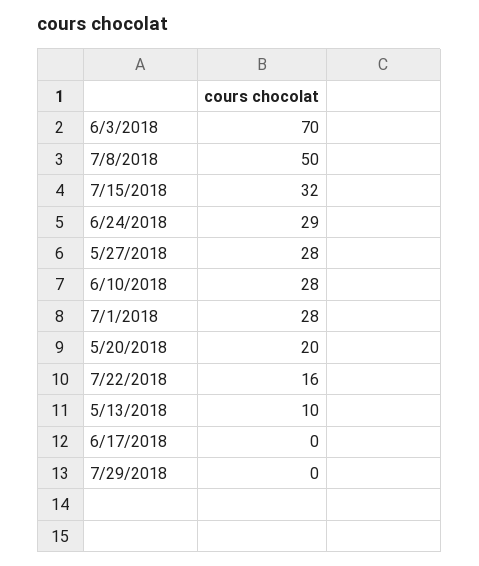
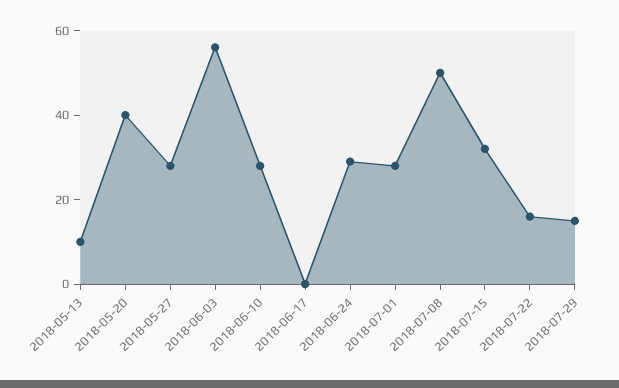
6/3/2018: 70 -> 55
5/20/2018: 20 -> 40
7/29/2018: 0 -> 15

